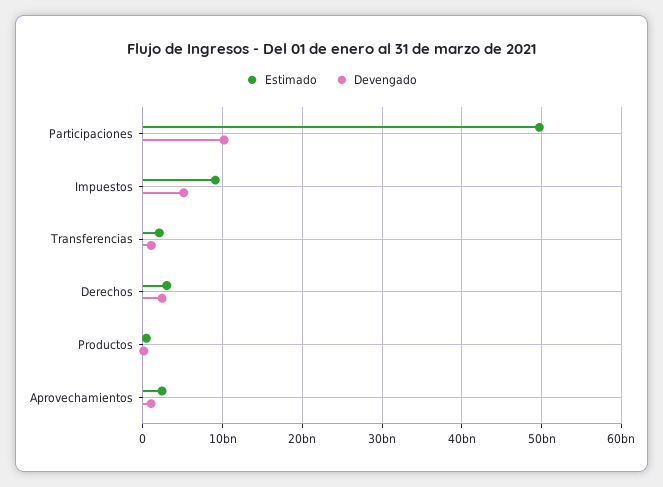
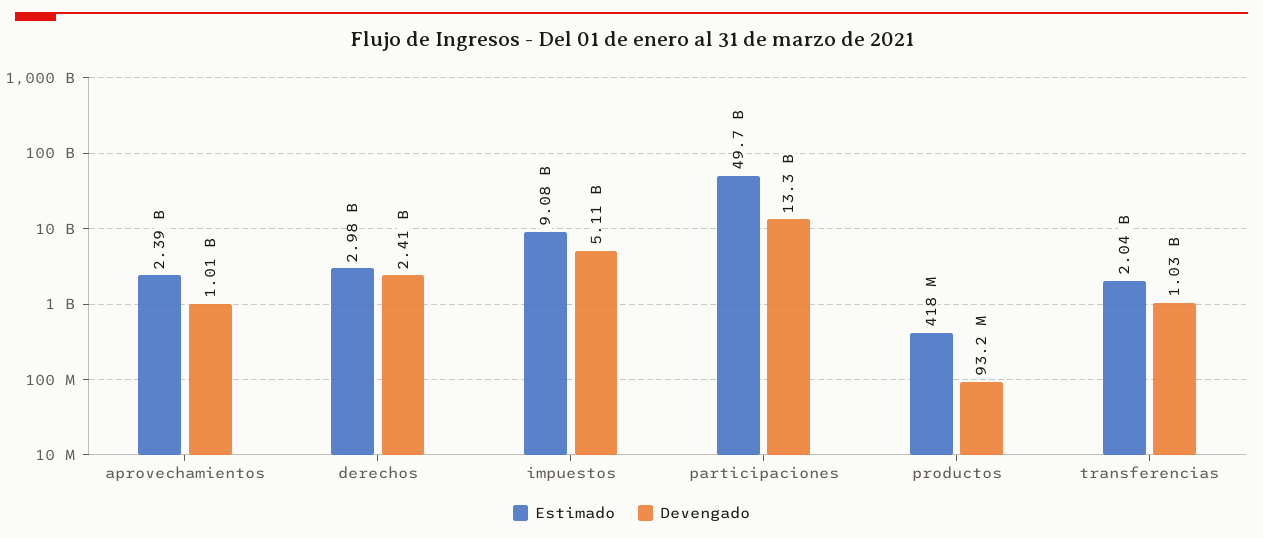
Devengado, Participaciones: 10000000000 -> 13300000000

